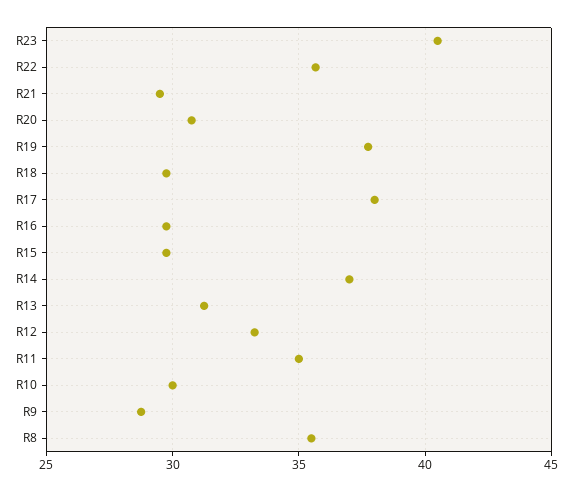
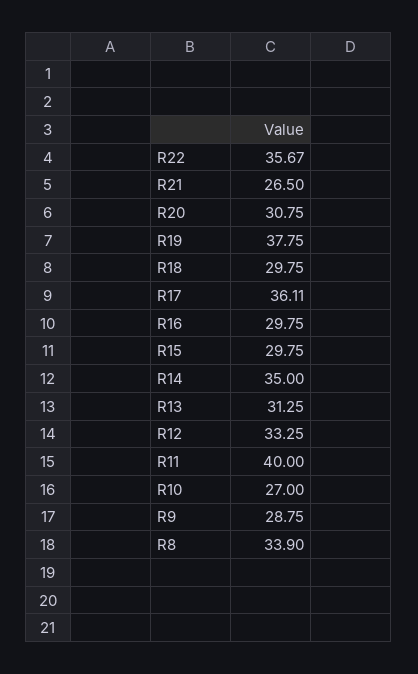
R23: 40.5 -> none
R21: 29.5 -> 26.5
R17: 38 -> 36.11
R14: 37 -> 35
R11: 35 -> 40
R10: 30 -> 27
R8: 35.5 -> 33.9

